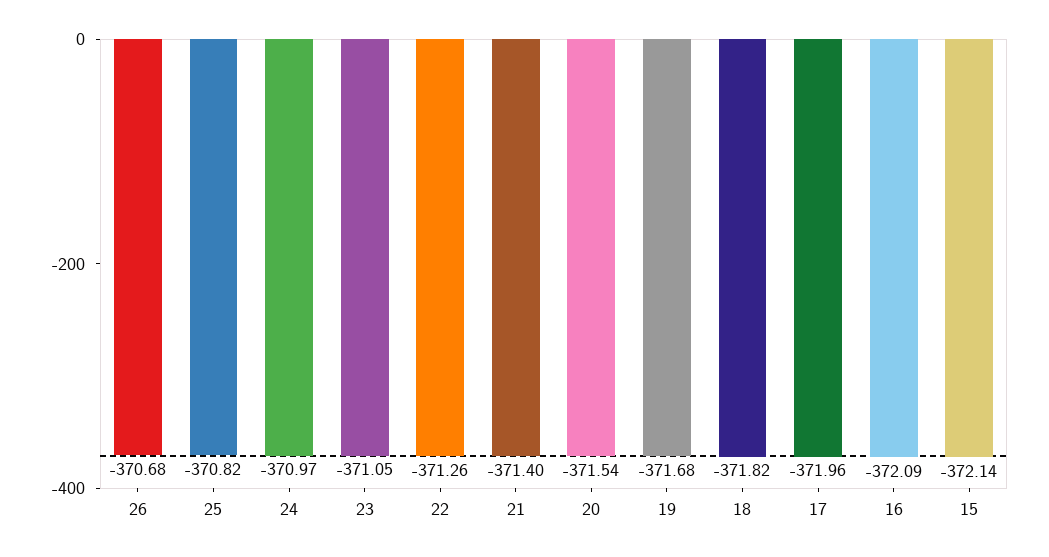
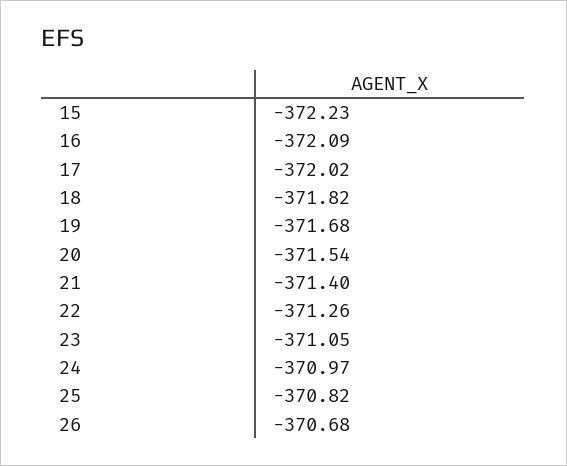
17: -371.96 -> -372.02
15: -372.14 -> -372.23

